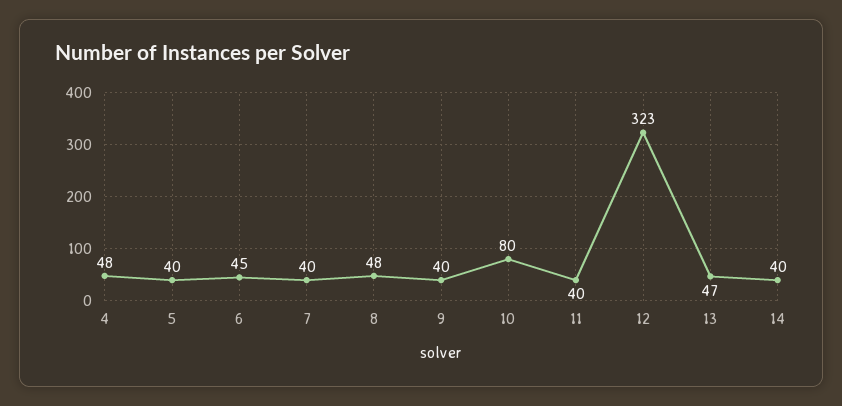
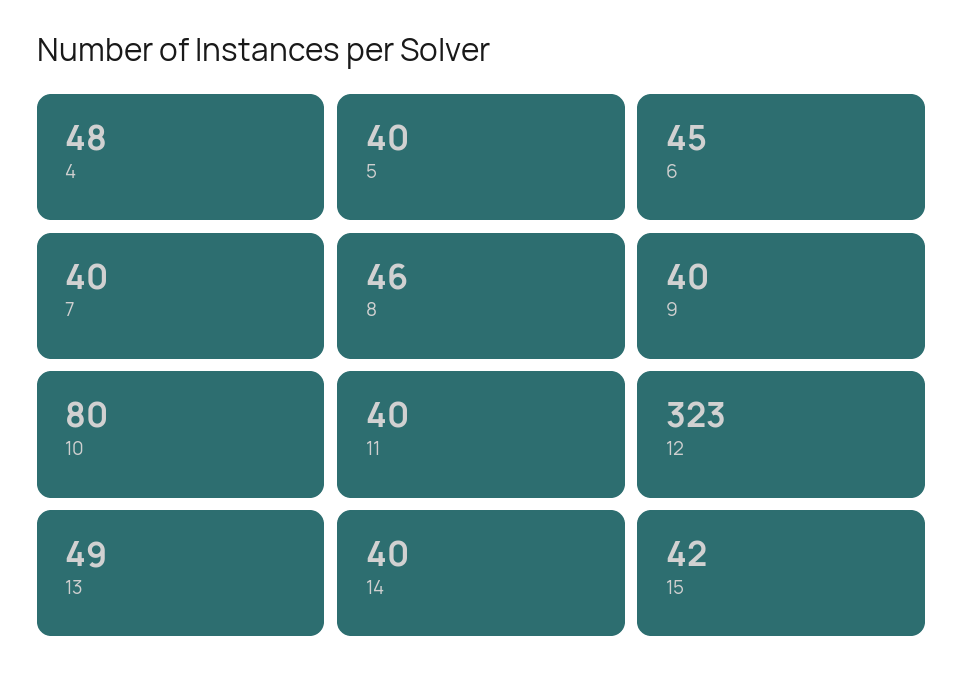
8: 48 -> 46
13: 47 -> 49
15: none -> 42

